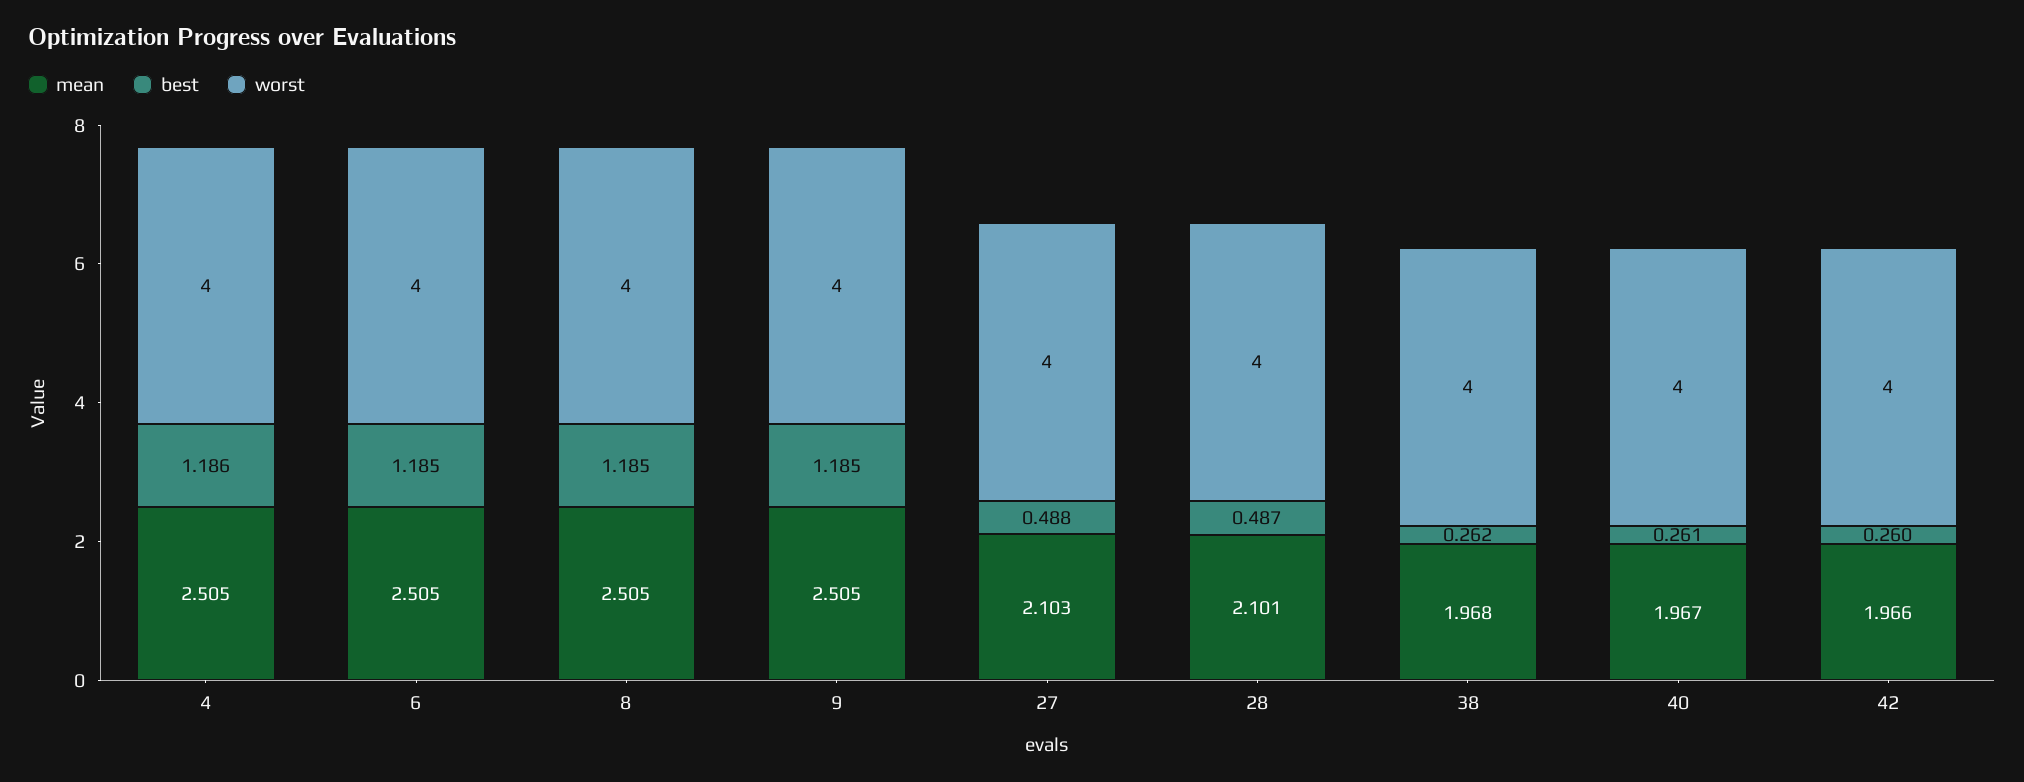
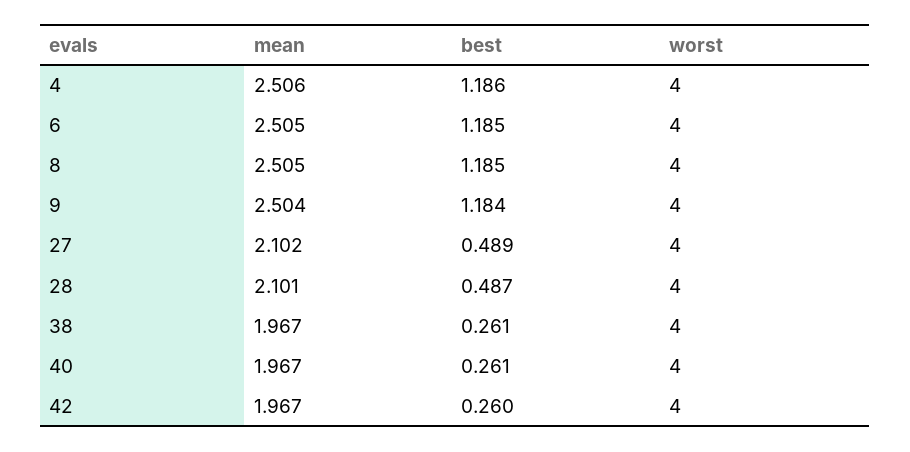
mean, 4: 2.505 -> 2.506
mean, 9: 2.505 -> 2.504
best, 9: 1.185 -> 1.184
mean, 27: 2.103 -> 2.102
best, 27: 0.488 -> 0.489
mean, 38: 1.968 -> 1.967
best, 38: 0.262 -> 0.261
mean, 42: 1.966 -> 1.967

